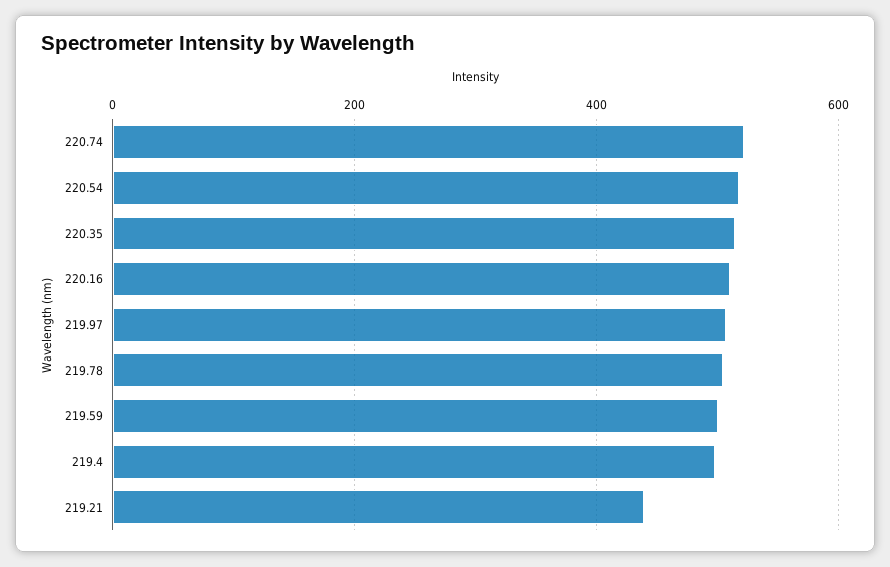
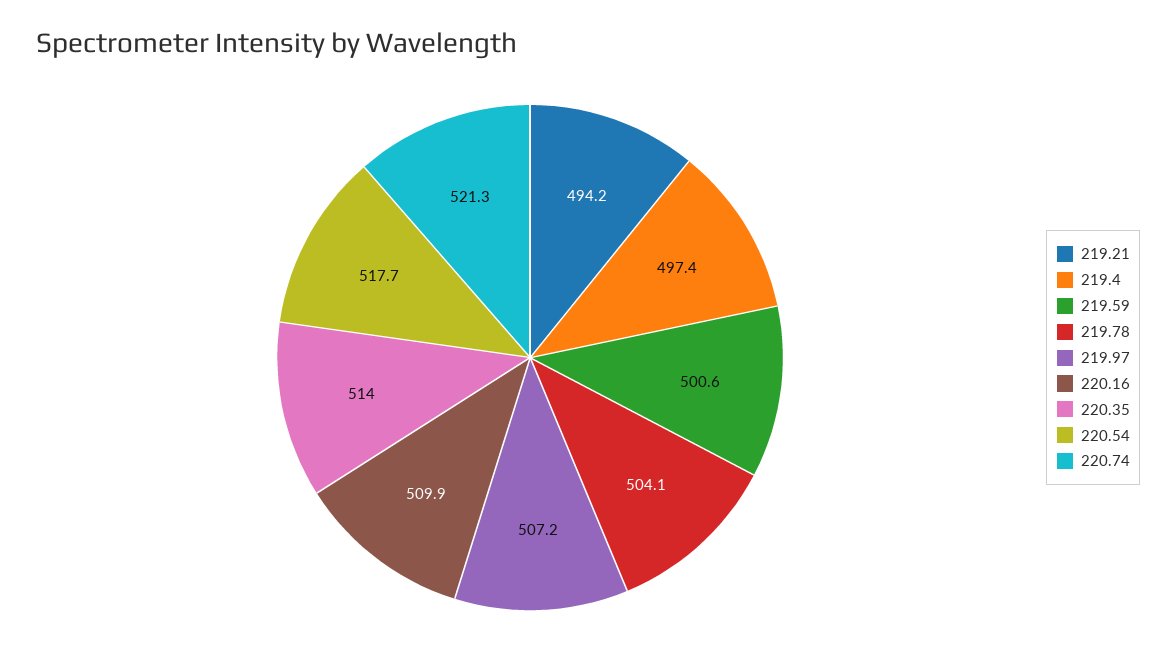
219.21: 440 -> 494.2

